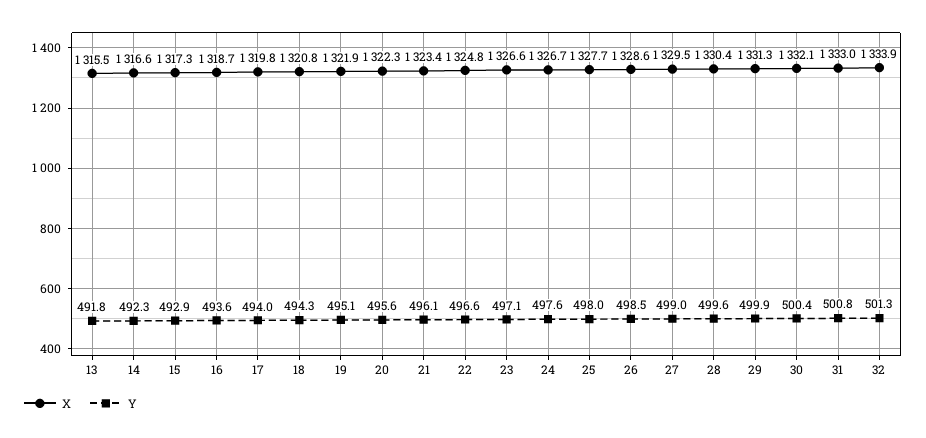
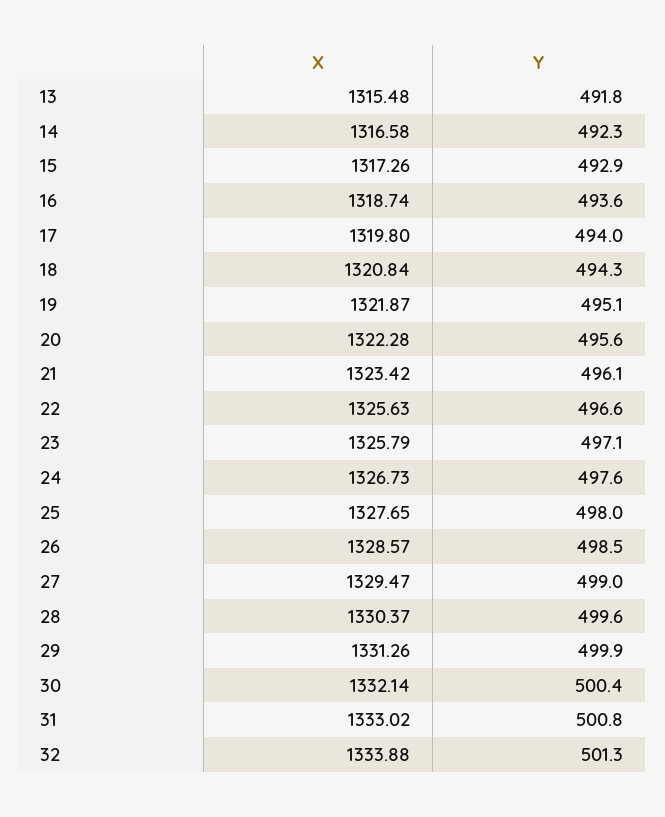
X, 22: 1324.8 -> 1325.63
X, 23: 1326.6 -> 1325.79

